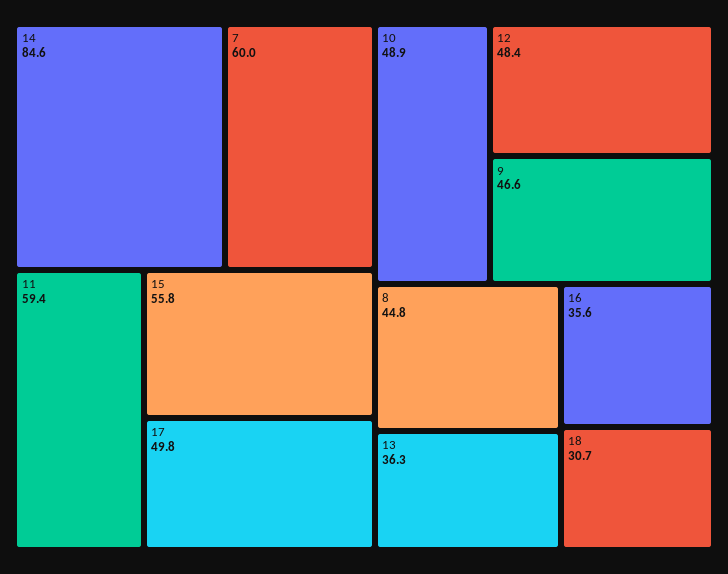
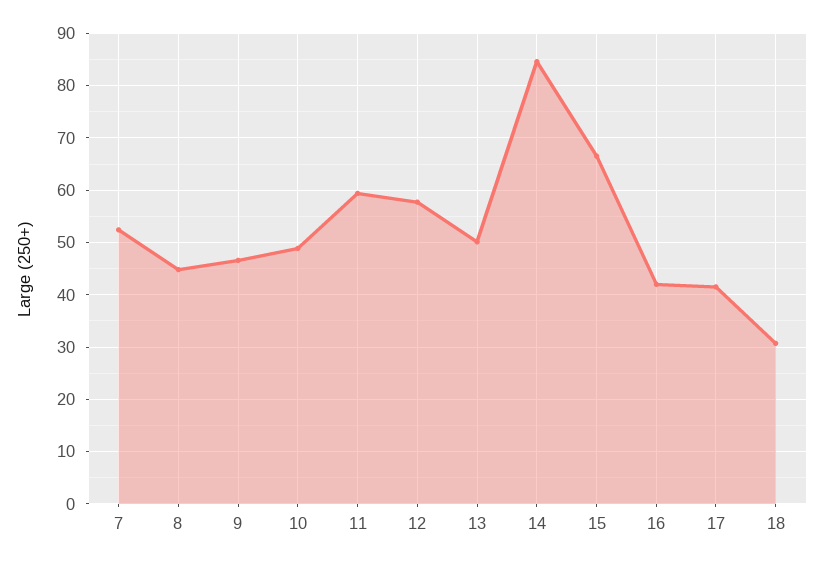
7: 60 -> 52
15: 55.8 -> 66
17: 49.8 -> 42
12: 48.4 -> 58
13: 36.3 -> 50
16: 35.6 -> 42

